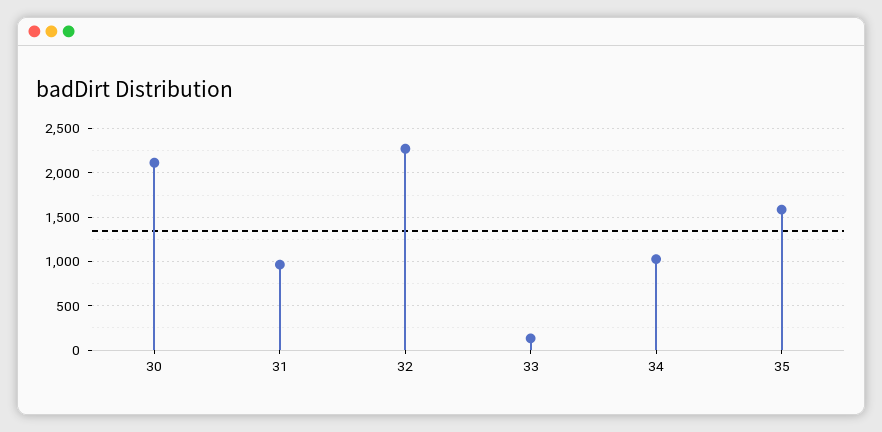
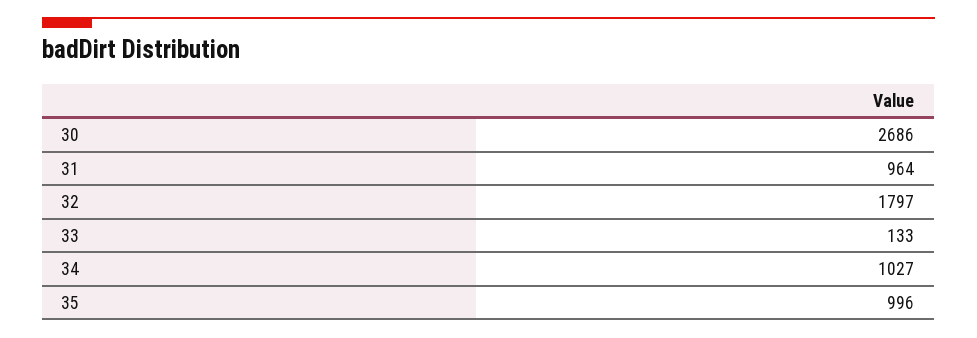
30: 2100 -> 2686
32: 2300 -> 1797
35: 1600 -> 996

